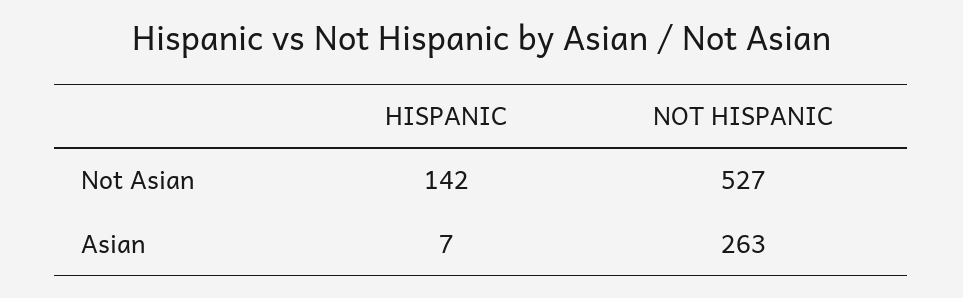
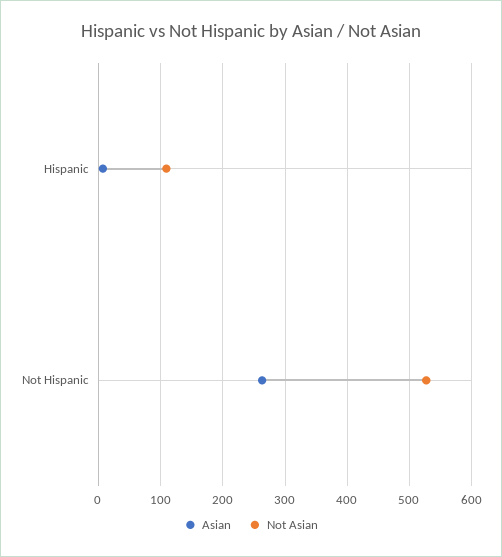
Not Asian, HISPANIC: 142 -> 110

